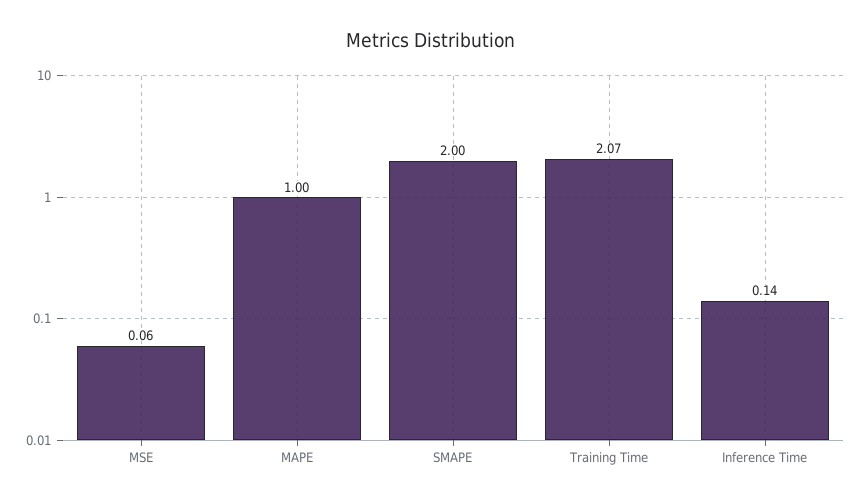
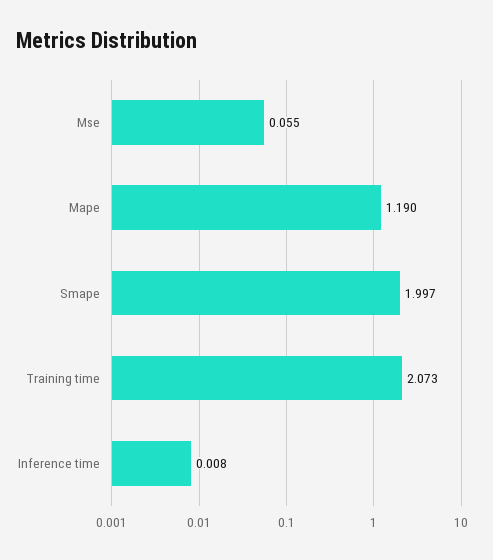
MAPE: 1 -> 1.19
Inference Time: 0.14 -> 0.008

